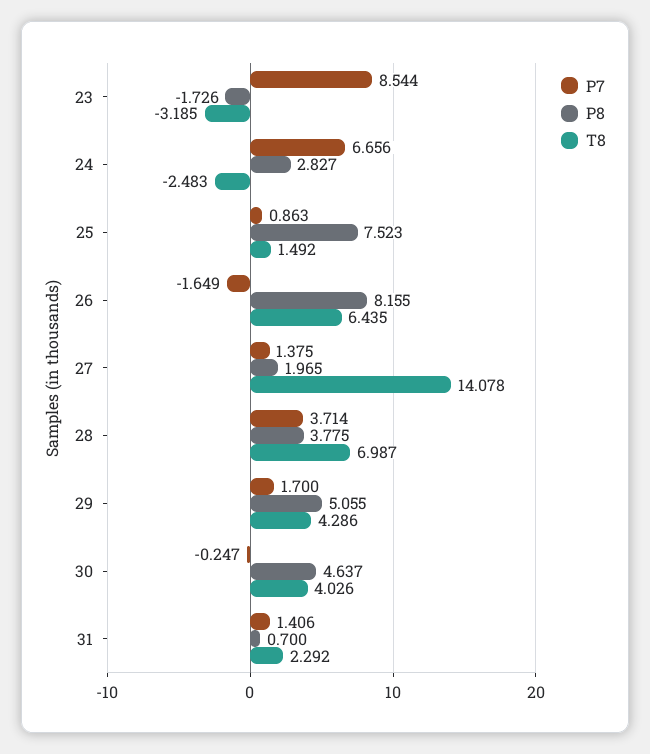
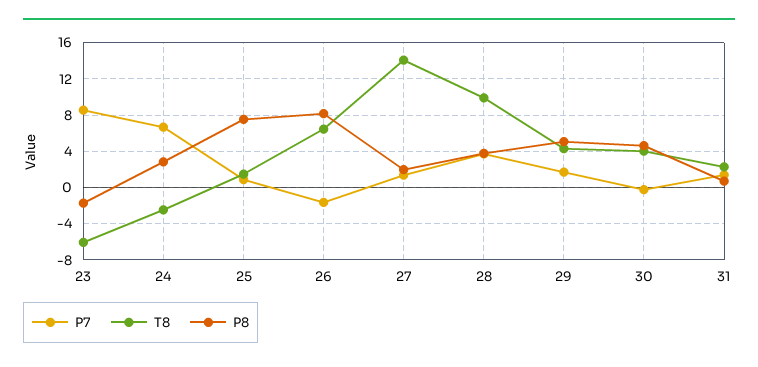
T8, 23: -3.185 -> -6
T8, 28: 6.987 -> 10

